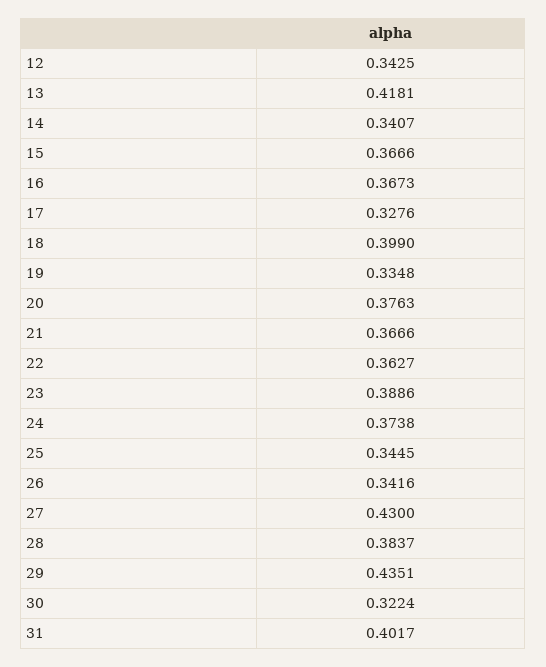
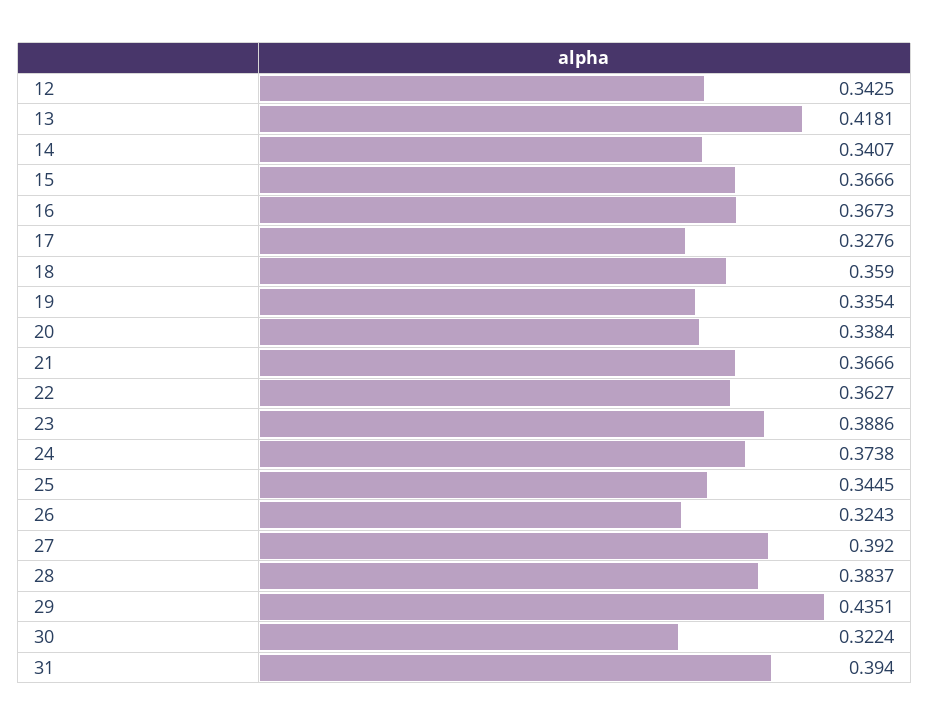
18: 0.399 -> 0.359
19: 0.3348 -> 0.3354
20: 0.3763 -> 0.3384
26: 0.3416 -> 0.3243
27: 0.43 -> 0.392
31: 0.4017 -> 0.394

